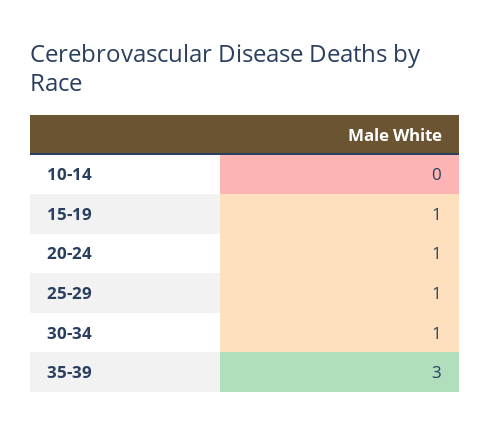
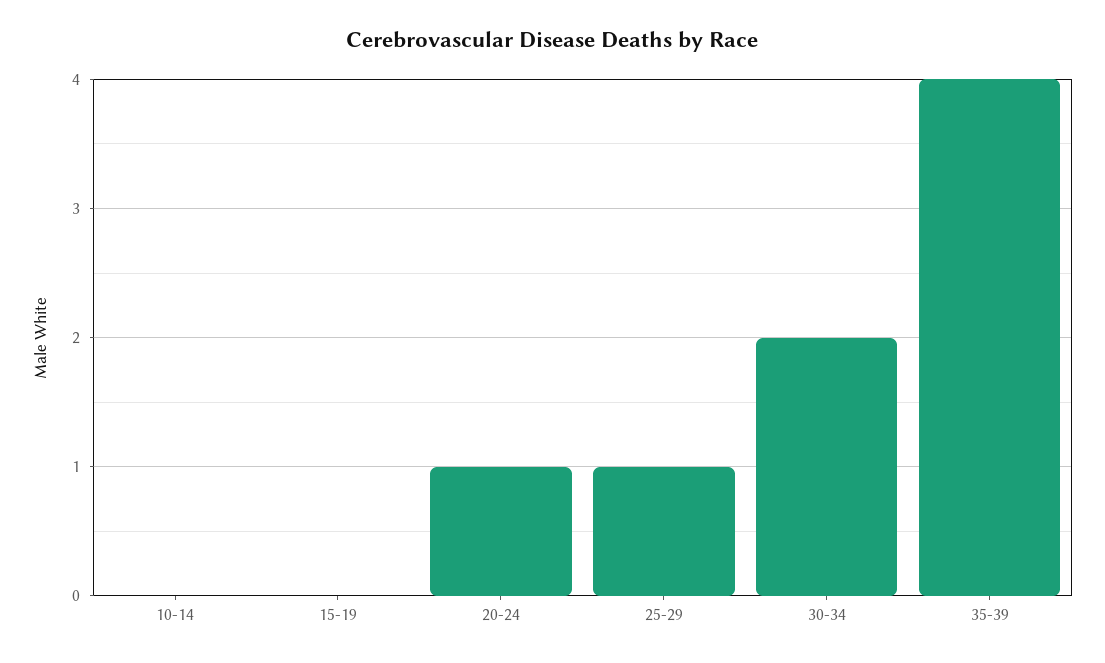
15-19: 1 -> 0
30-34: 1 -> 2
35-39: 3 -> 4

